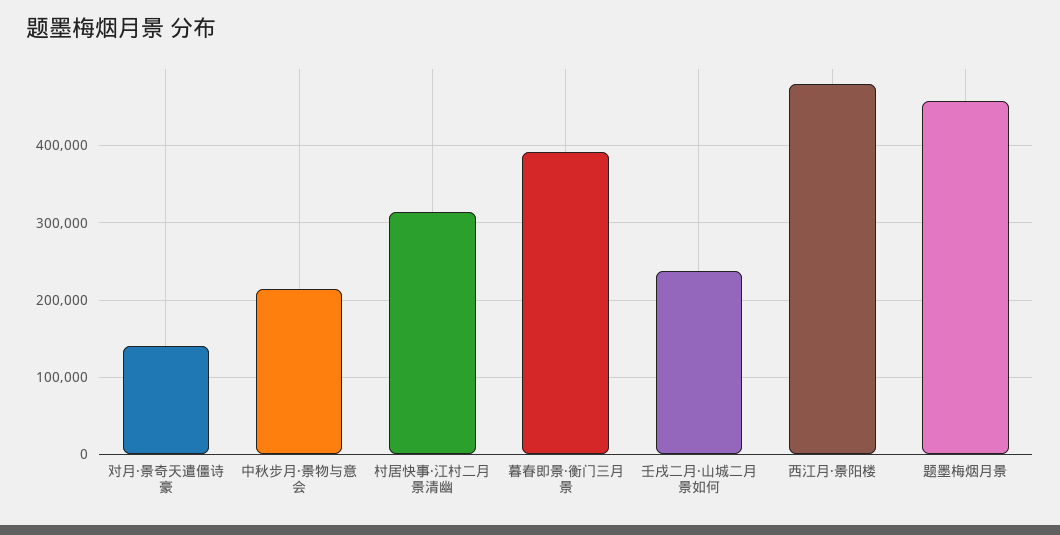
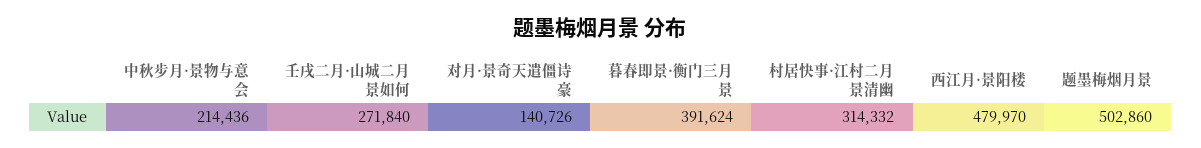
壬戌二月·山城二月景如何: 240000 -> 271840
题墨梅烟月景: 460000 -> 502860

